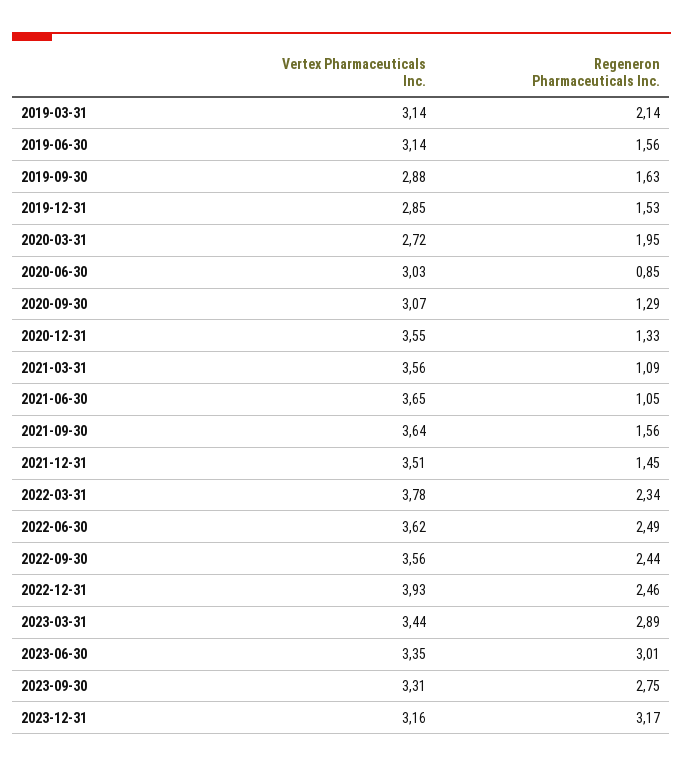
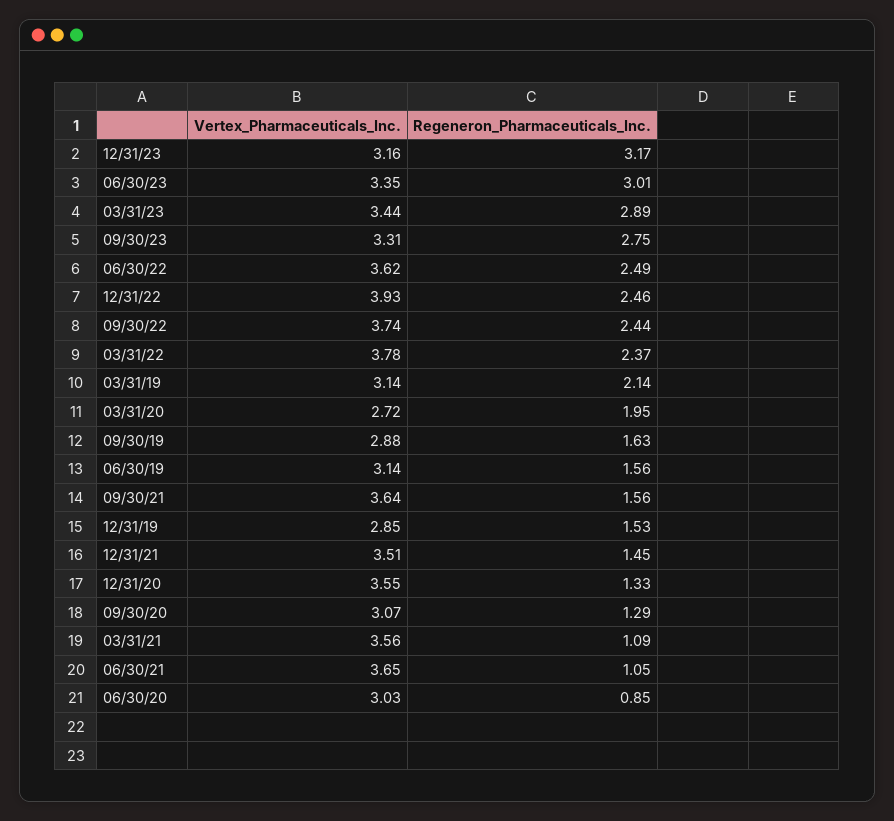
Regeneron Pharmaceuticals Inc., 2022-03-31: 2.34 -> 2.37
Vertex Pharmaceuticals Inc., 2022-09-30: 3.56 -> 3.74

